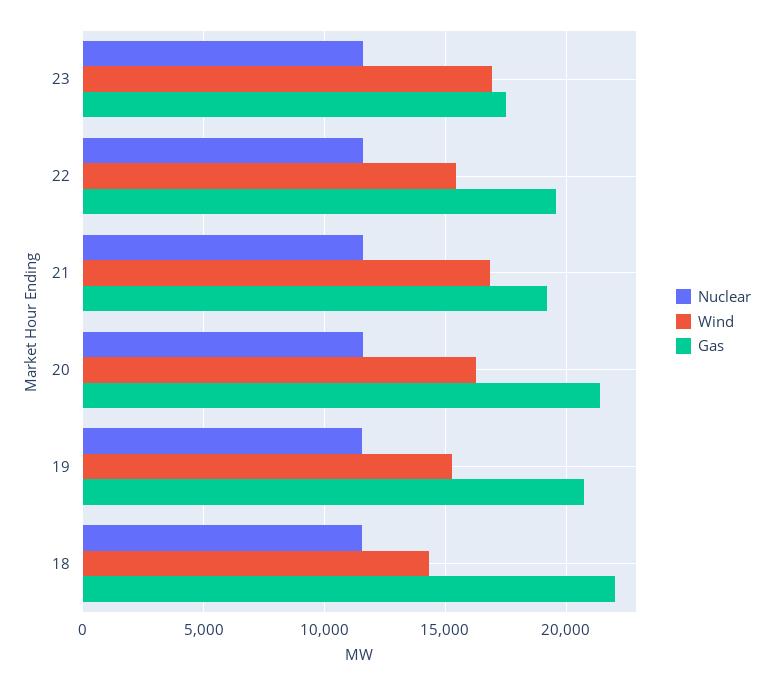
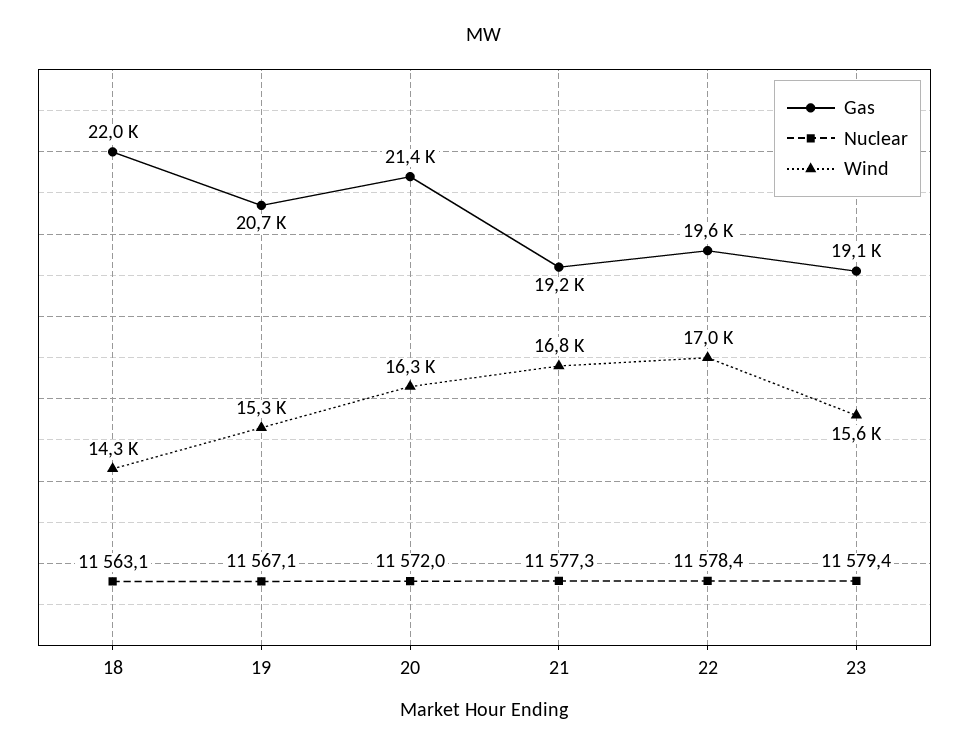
Wind, 23: 17000 -> 15600
Gas, 23: 17500 -> 19100
Wind, 22: 15500 -> 17000

